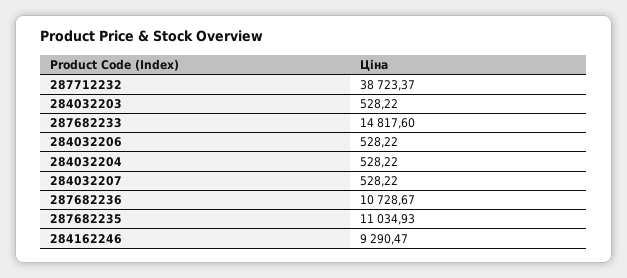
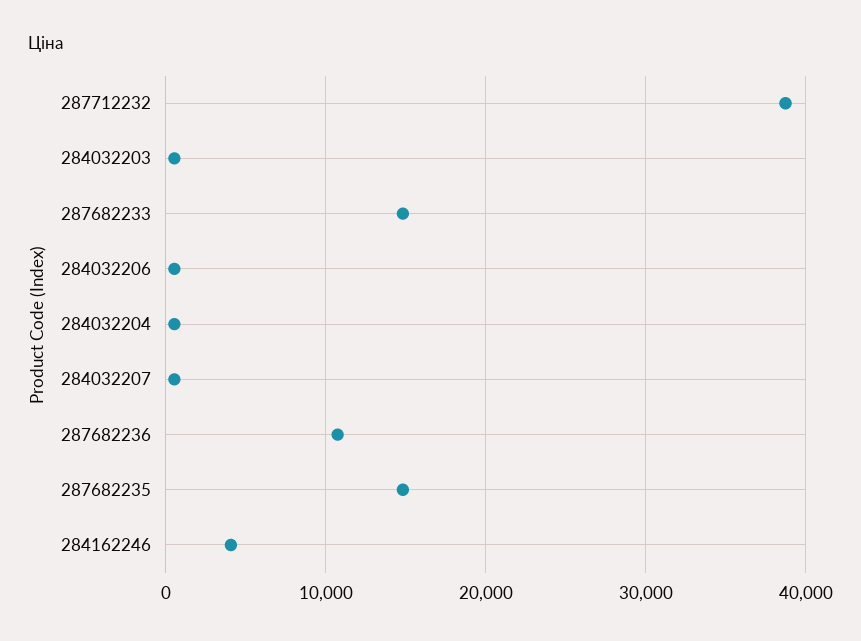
287682235: 11034.93 -> 15000
284162246: 9290.47 -> 4000

